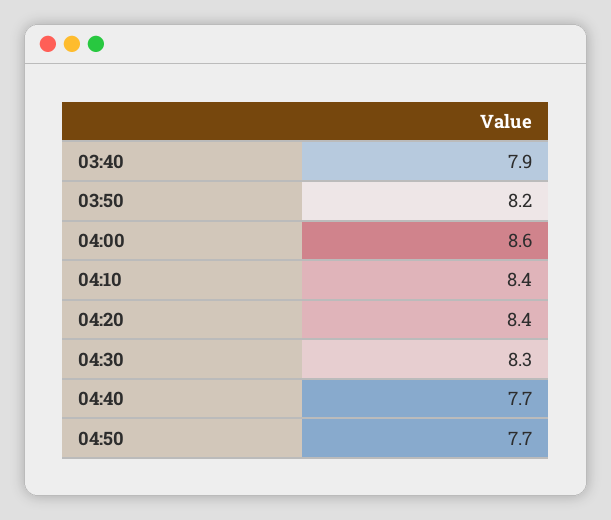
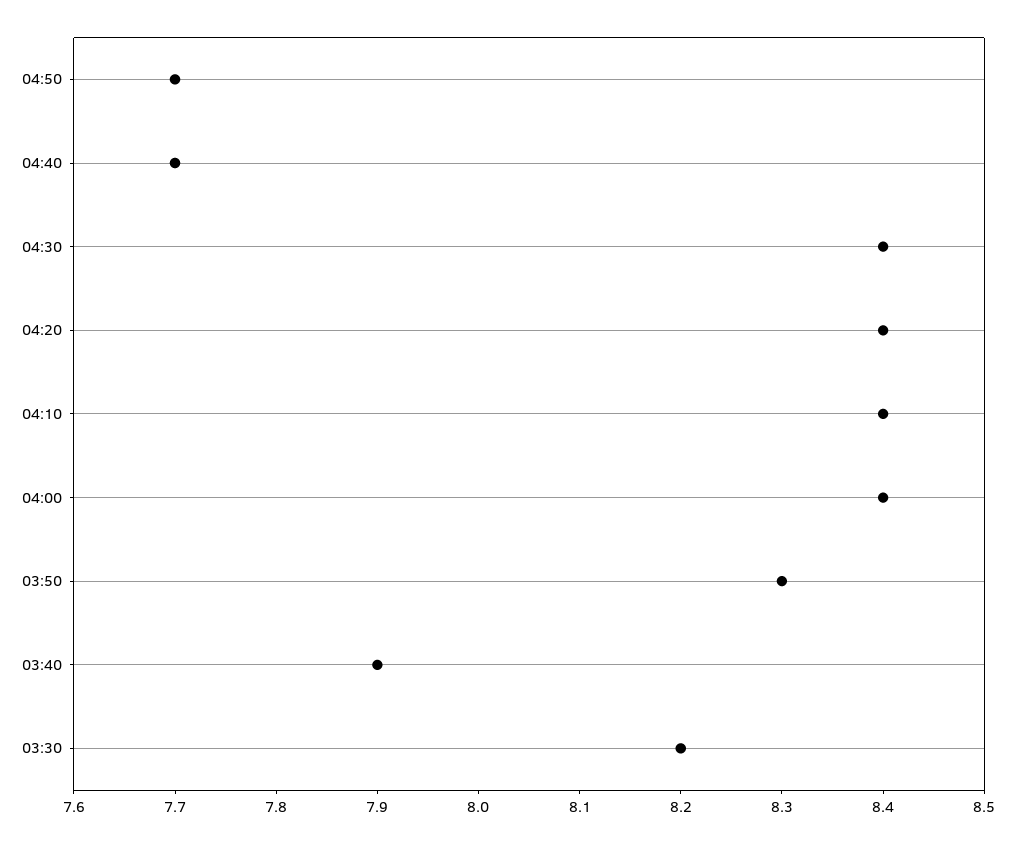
03:50: 8.2 -> 8.3
04:00: 8.6 -> 8.4
04:30: 8.3 -> 8.4
03:30: none -> 8.2

